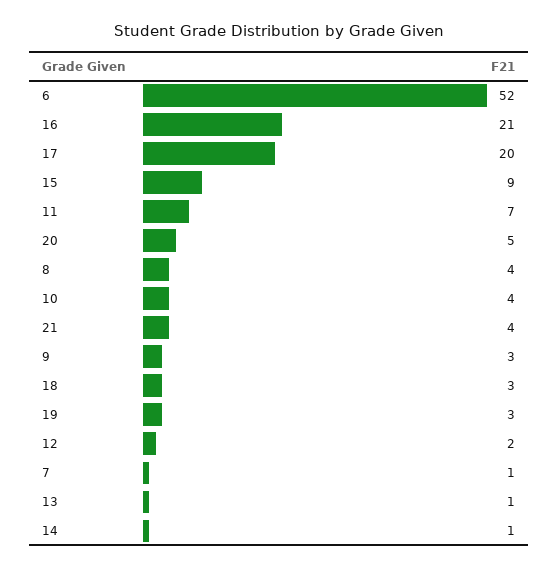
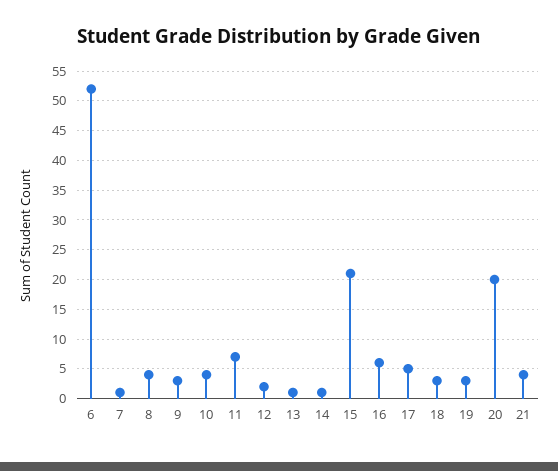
16: 21 -> 5
17: 20 -> 5
15: 9 -> 20
20: 5 -> 20

